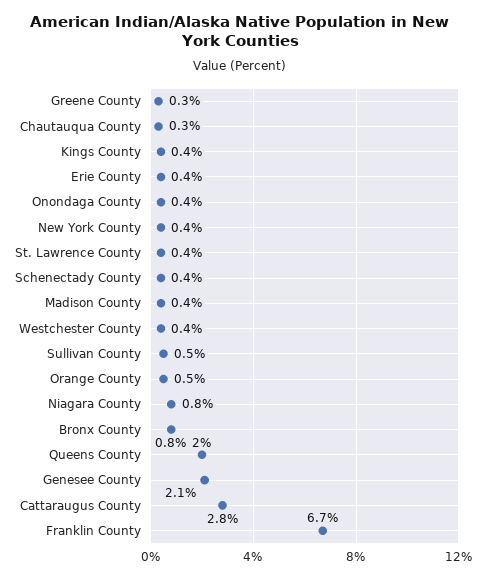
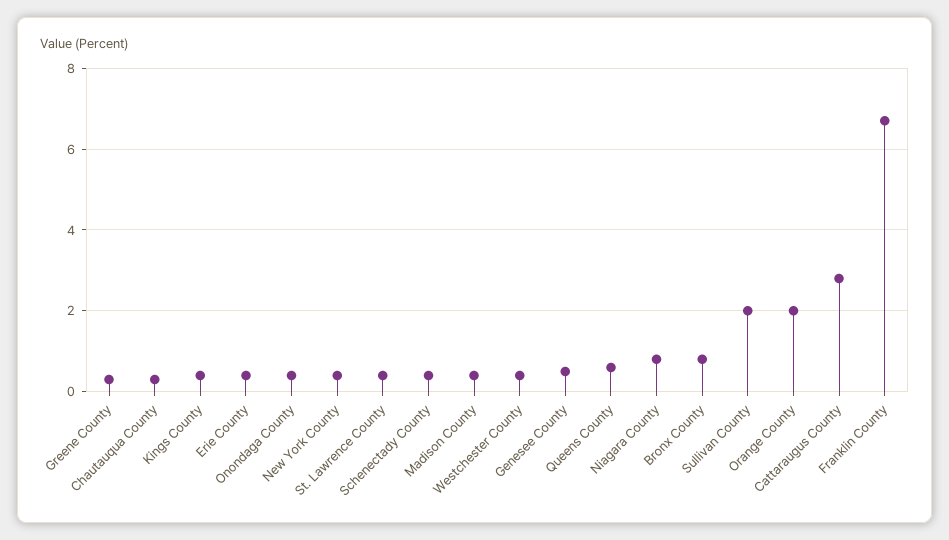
Sullivan County: 0.5 -> 2
Orange County: 0.5 -> 2
Queens County: 2 -> 0.5
Genesee County: 2.1 -> 0.5

